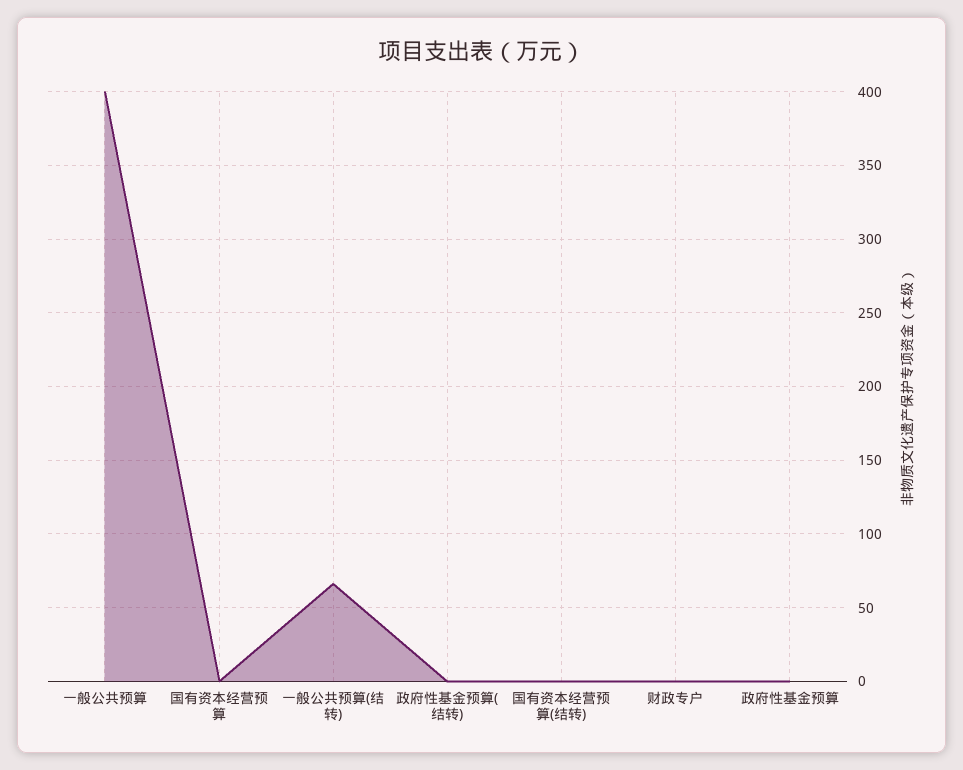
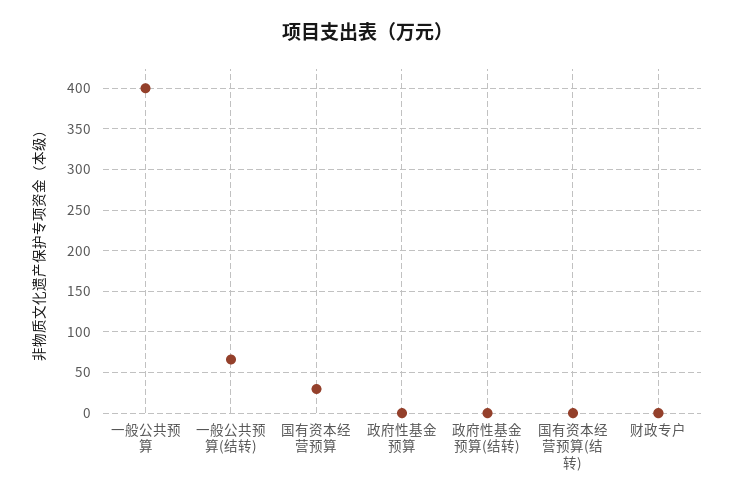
国有资本经营预算: 0 -> 30

